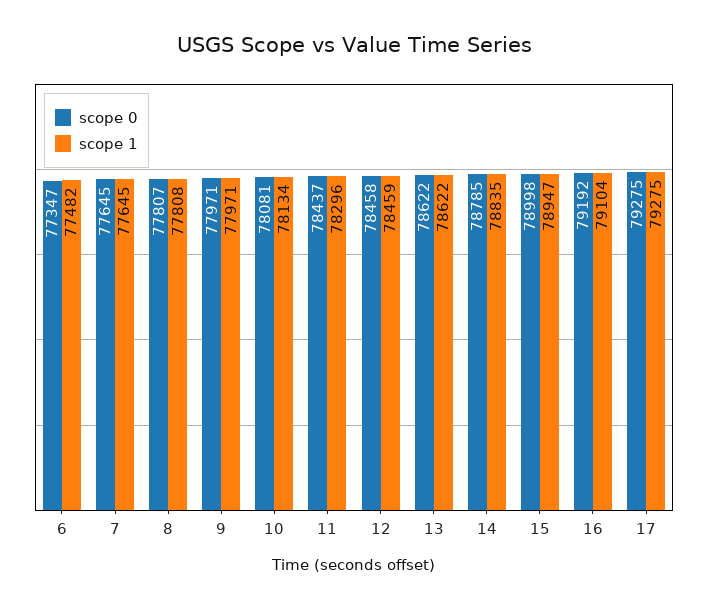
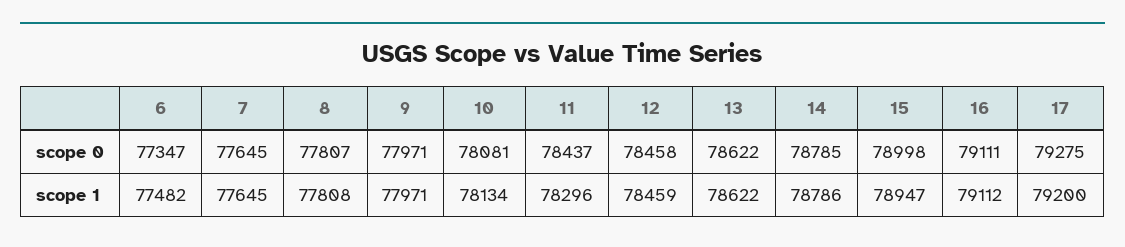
scope 1, 14: 78835 -> 78786
scope 0, 16: 79192 -> 79111
scope 1, 16: 79104 -> 79112
scope 1, 17: 79275 -> 79200

